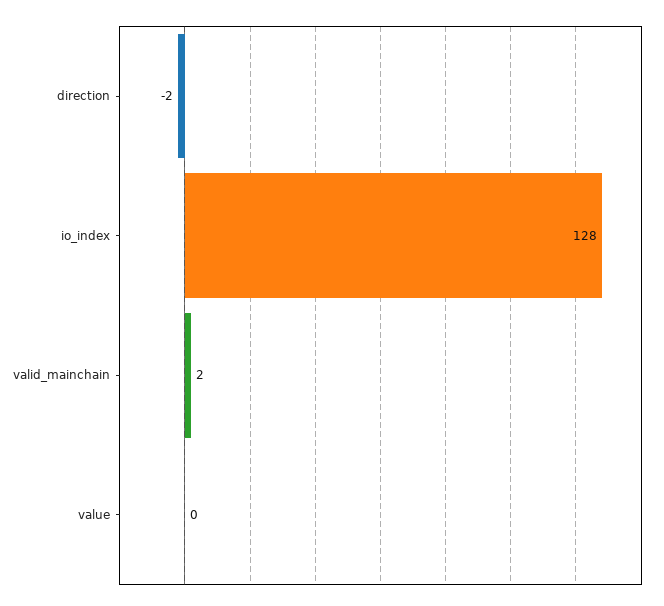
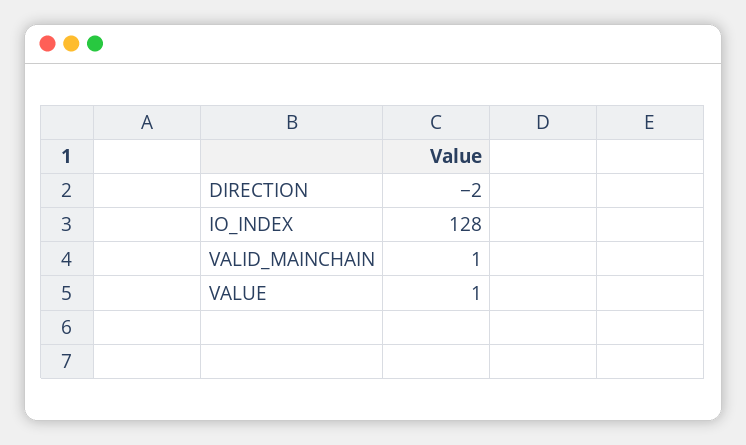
valid_mainchain: 2 -> 1
value: 0 -> 1

